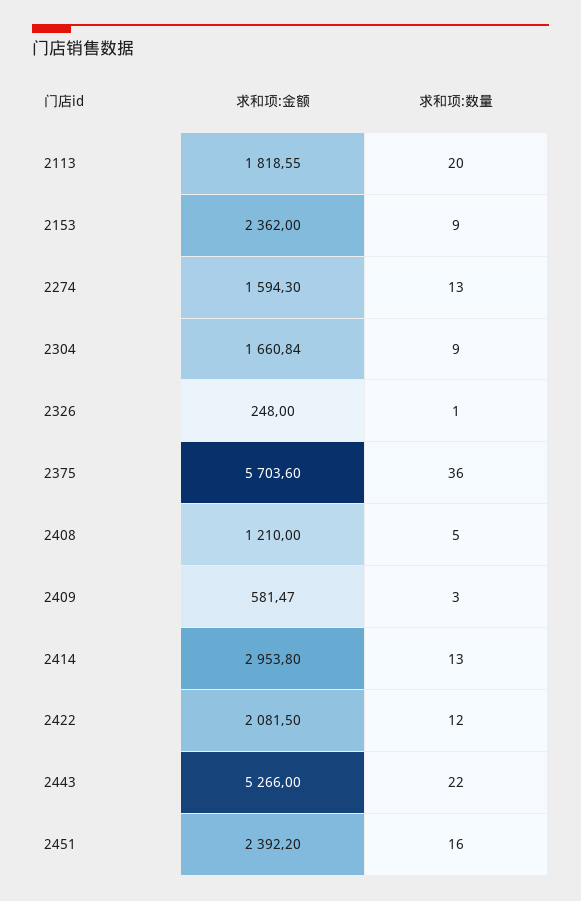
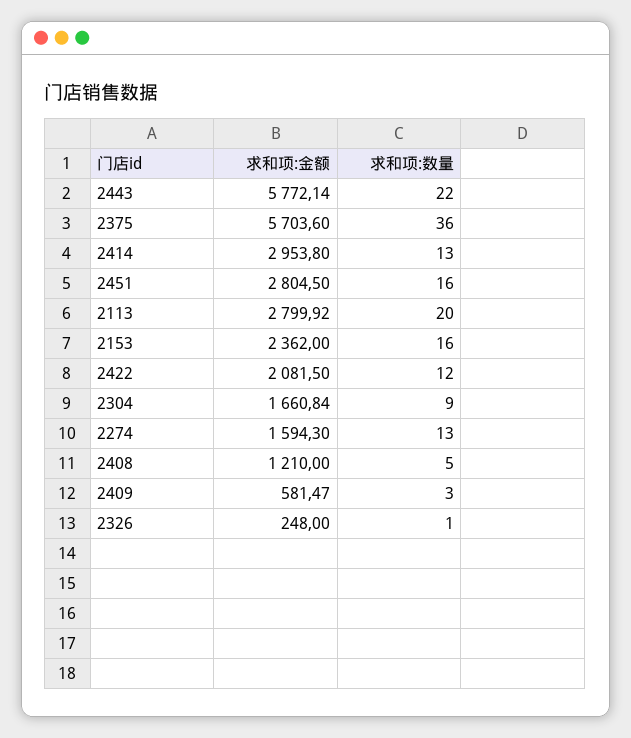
求和项:金额, 2113: 1818.55 -> 2799.92
求和项:数量, 2153: 9 -> 16
求和项:金额, 2443: 5266 -> 5772.14
求和项:金额, 2451: 2392.2 -> 2804.5

